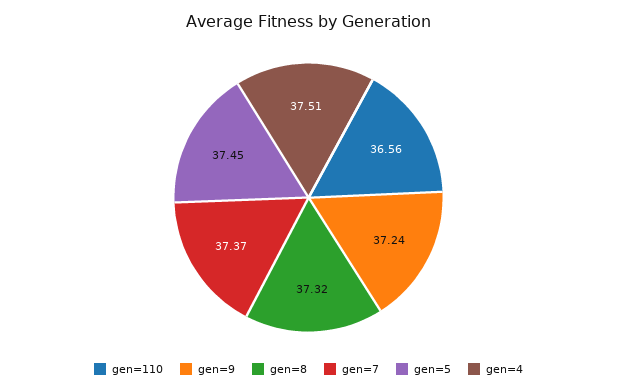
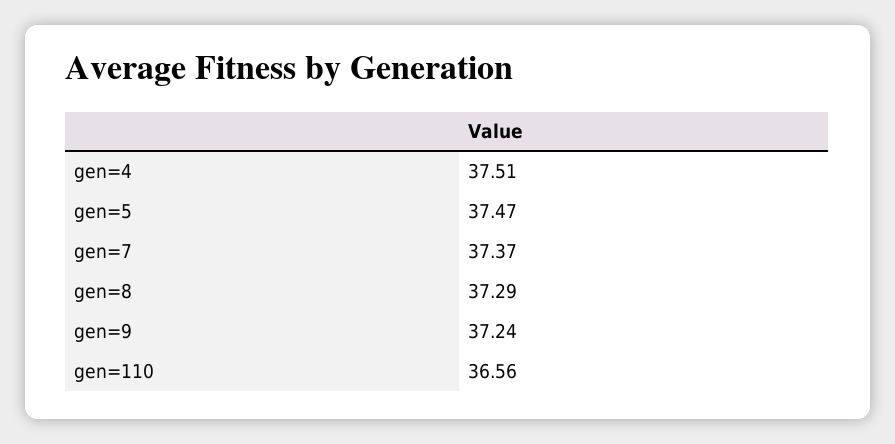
gen=8: 37.32 -> 37.29
gen=5: 37.45 -> 37.47

